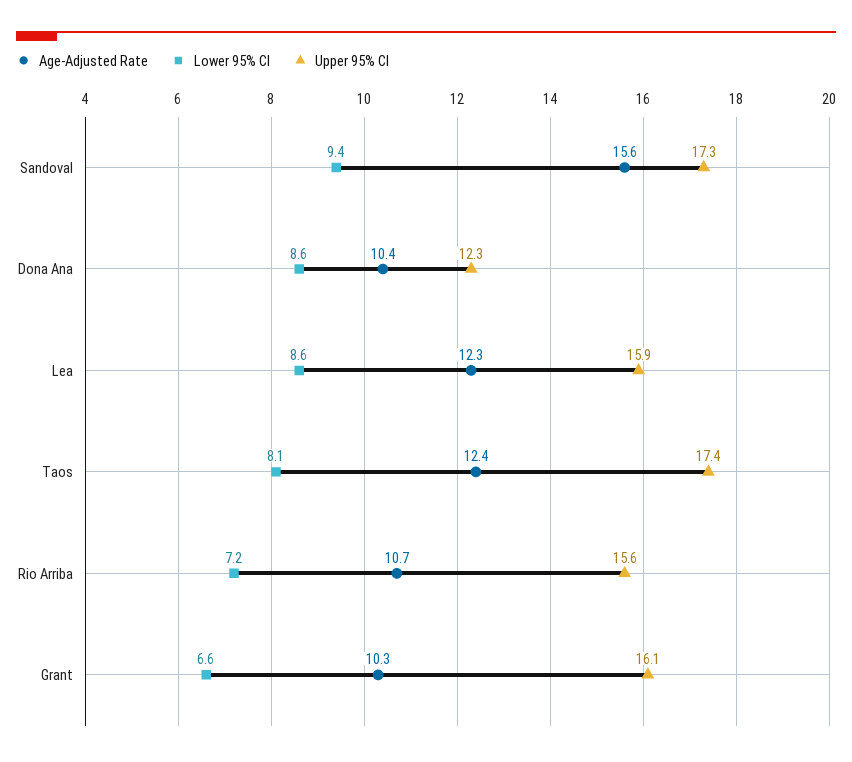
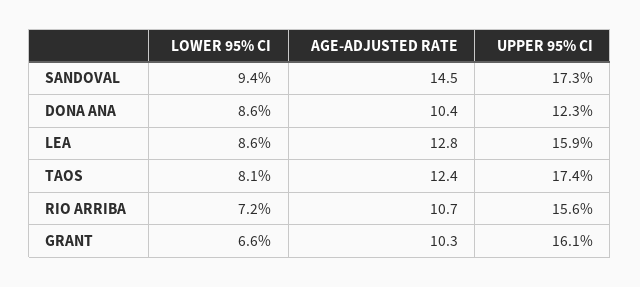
Age-Adjusted Rate, Sandoval: 15.6 -> 14.5
Age-Adjusted Rate, Lea: 12.3 -> 12.8

